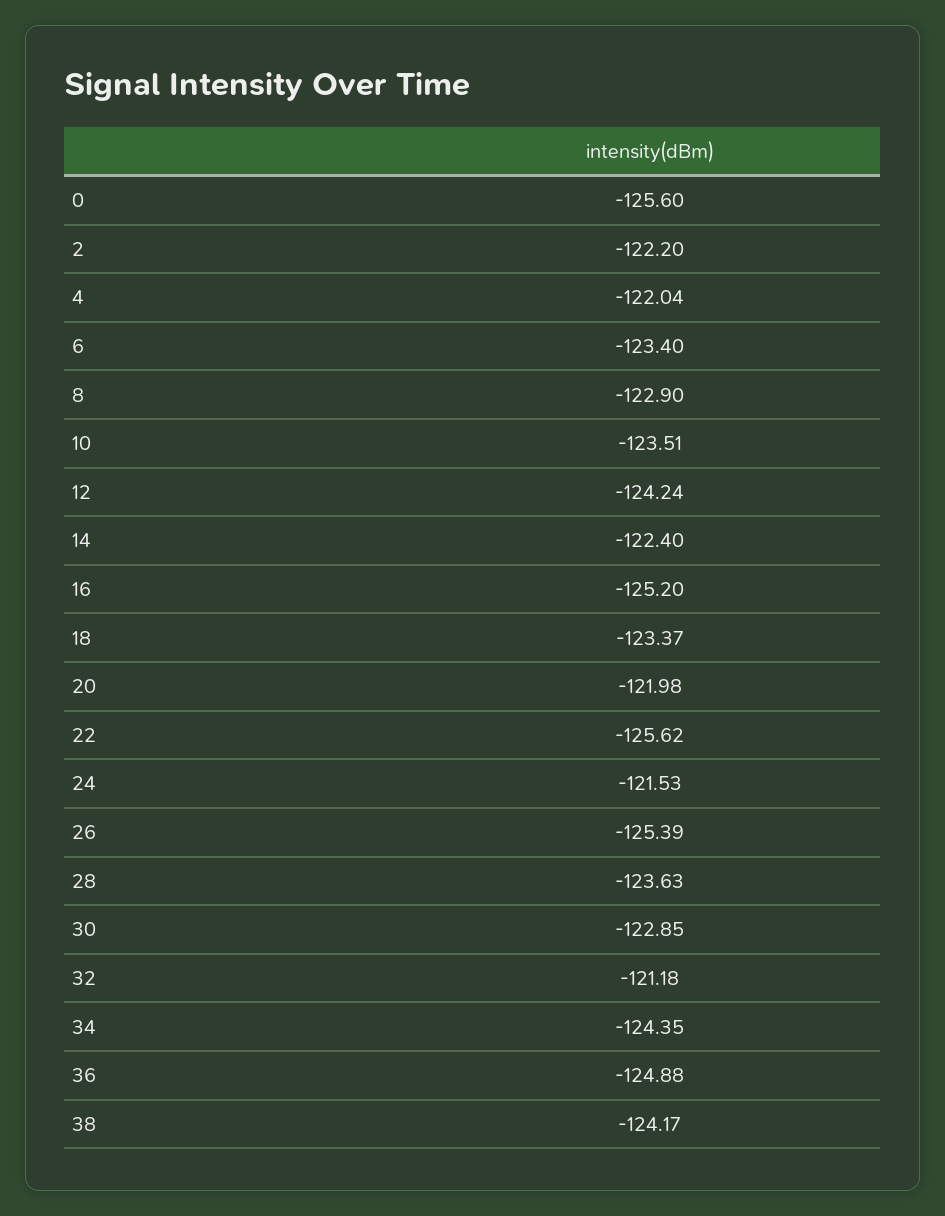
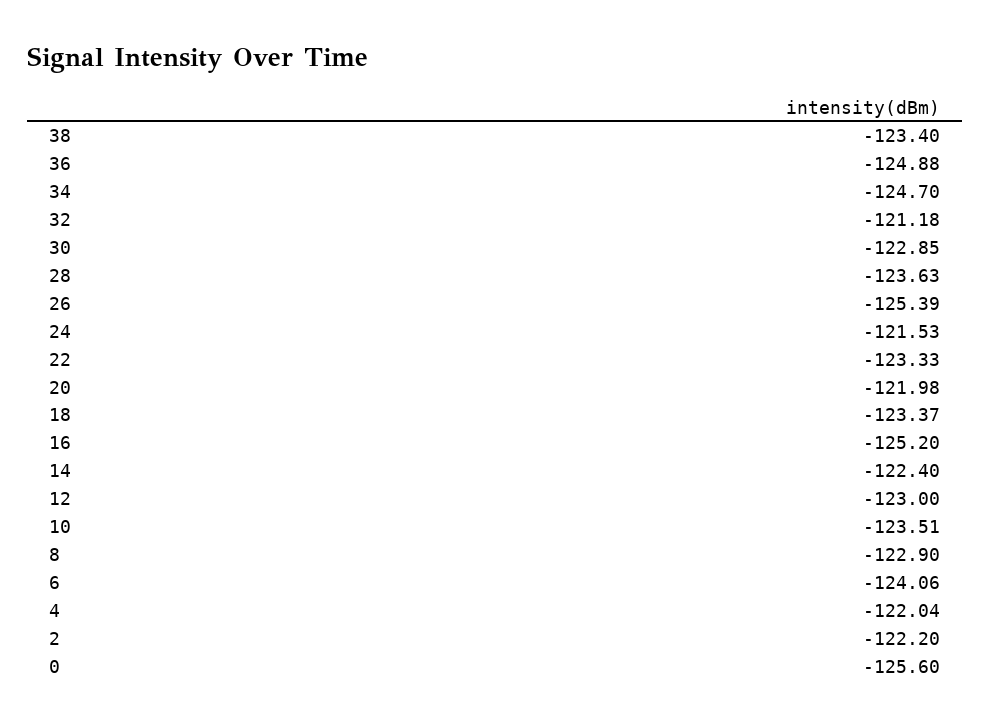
6: -123.4 -> -124.06
12: -124.24 -> -123
22: -125.62 -> -123.33
34: -124.35 -> -124.7
38: -124.17 -> -123.4

